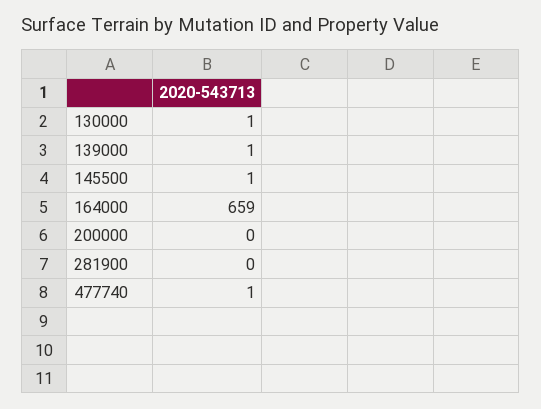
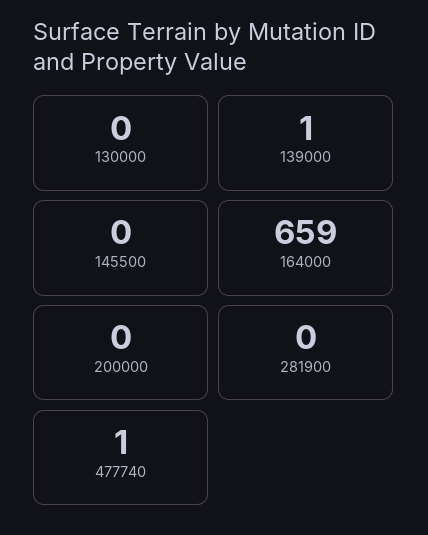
130000: 1 -> 0
145500: 1 -> 0

